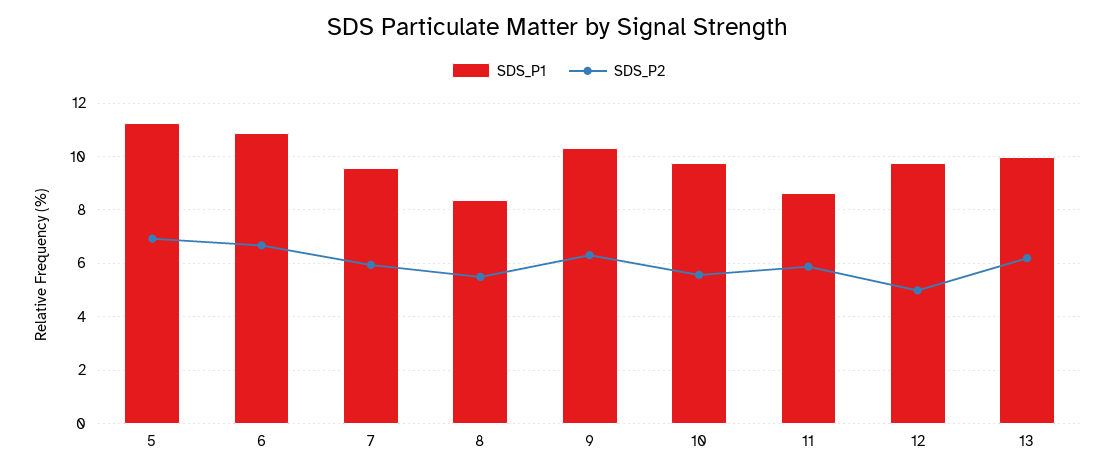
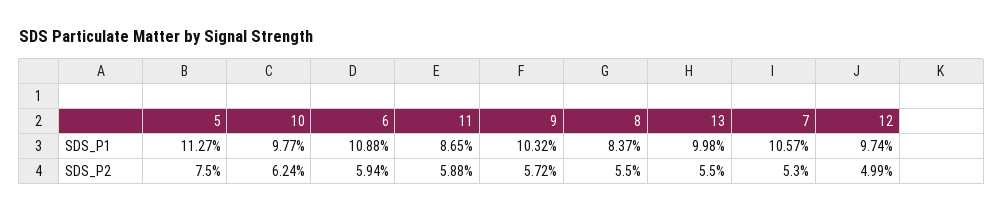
SDS_P2, 5: 7 -> 7.5
SDS_P2, 6: 6.75 -> 5.94
SDS_P1, 7: 9.5 -> 10.57
SDS_P2, 7: 6 -> 5.3
SDS_P2, 9: 6.25 -> 5.72
SDS_P2, 10: 5.5 -> 6.24
SDS_P2, 13: 6.25 -> 5.5

